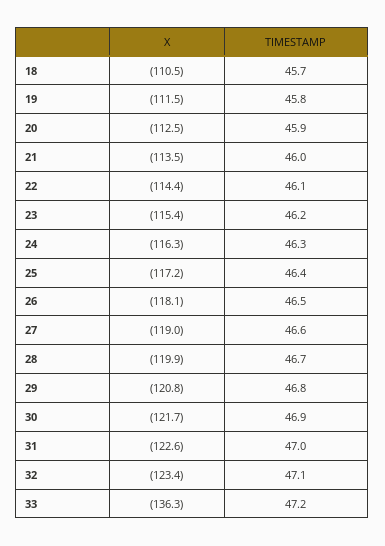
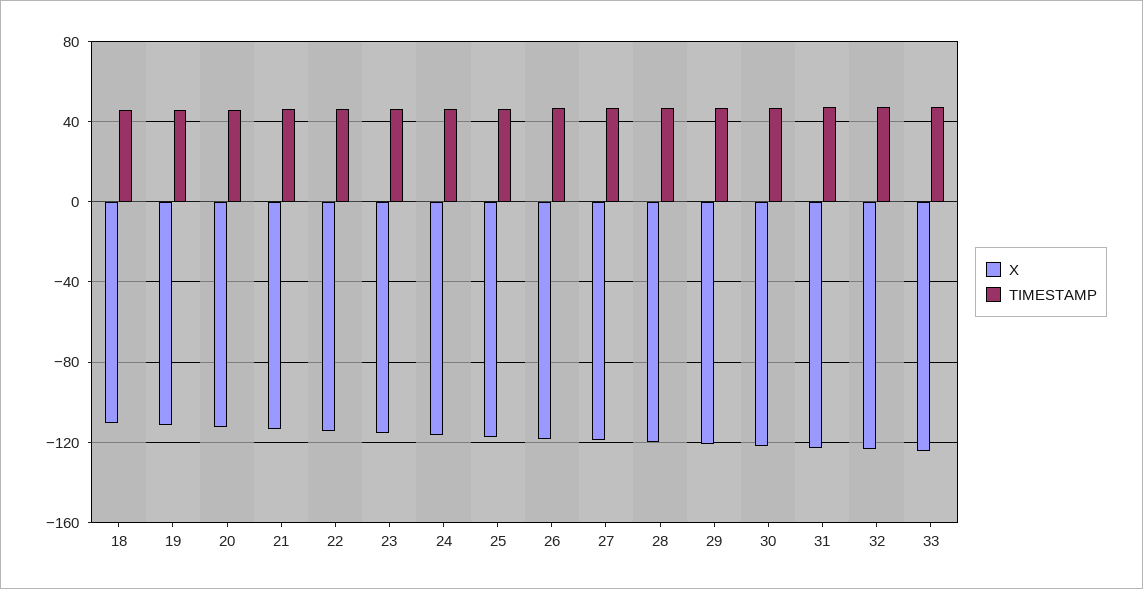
X, 33: -136.3 -> -125

